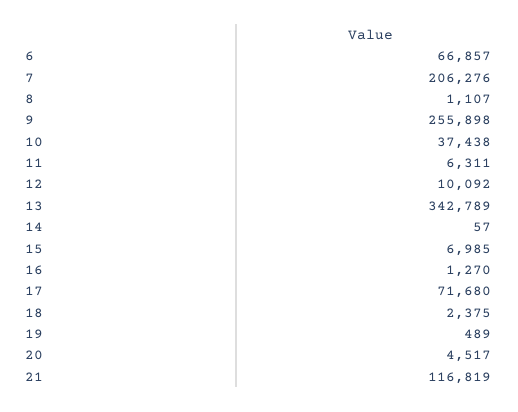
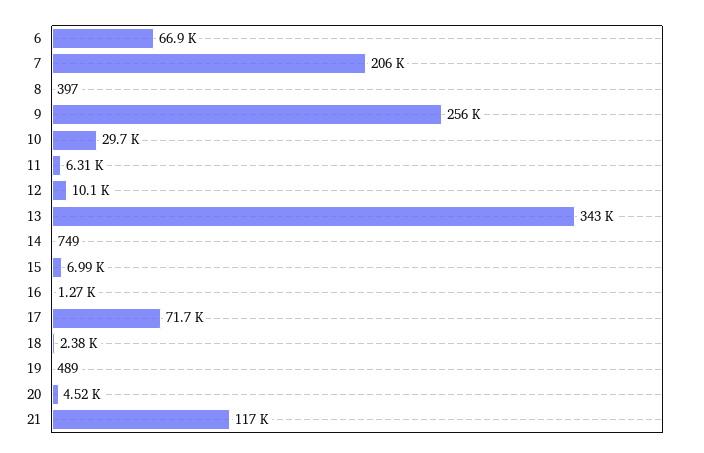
8: 1107 -> 397
10: 37438 -> 29700
14: 57 -> 749

